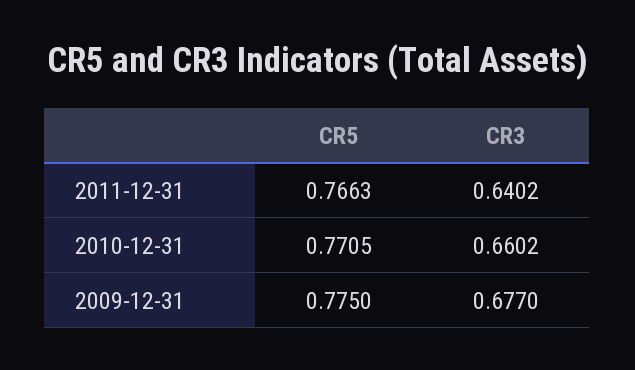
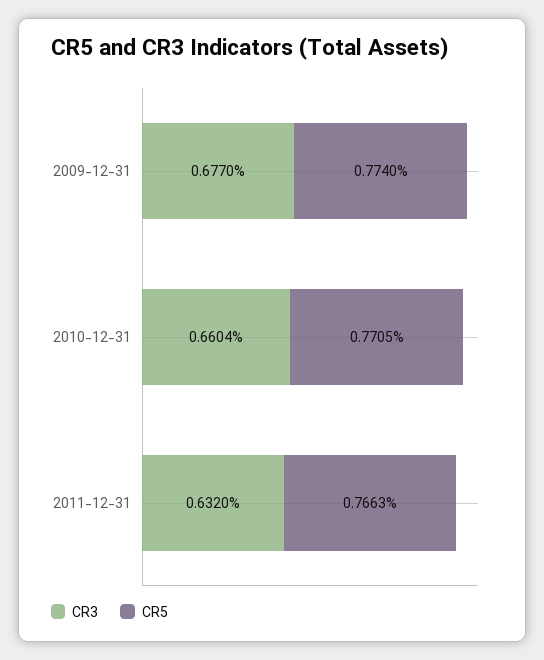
CR3, 2011-12-31: 0.6402 -> 0.632
CR3, 2010-12-31: 0.6602 -> 0.6604
CR5, 2009-12-31: 0.775 -> 0.774

